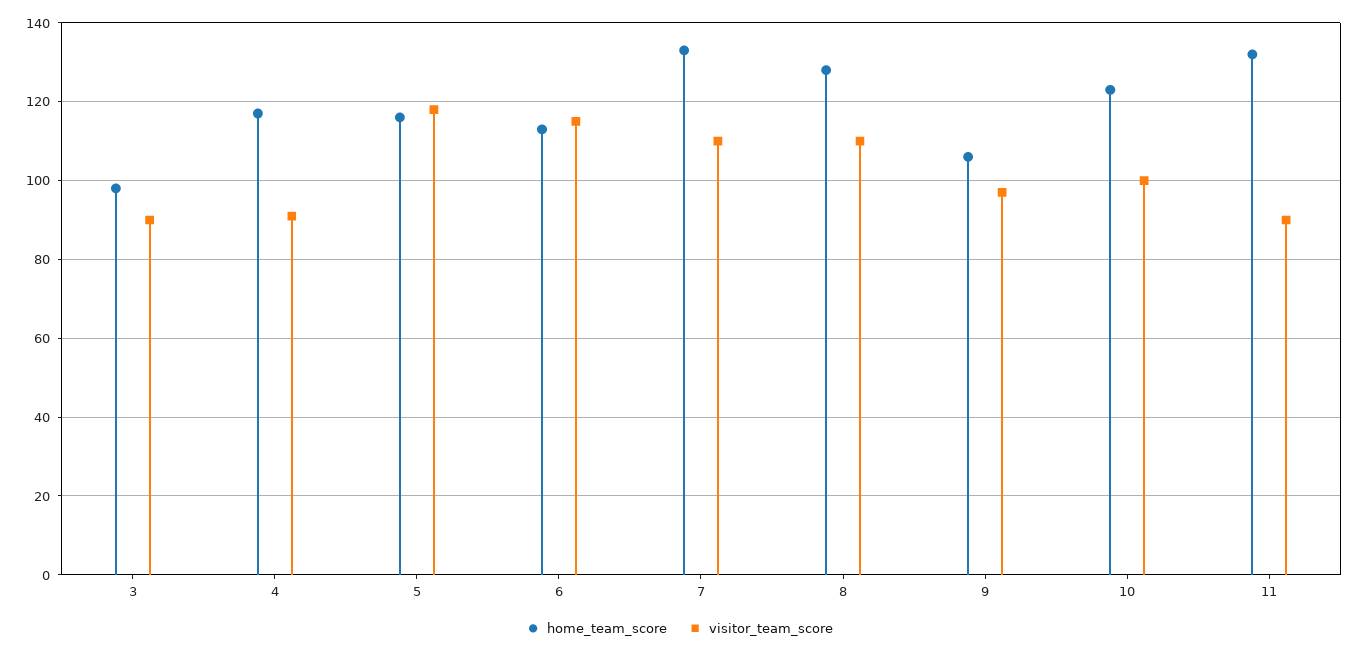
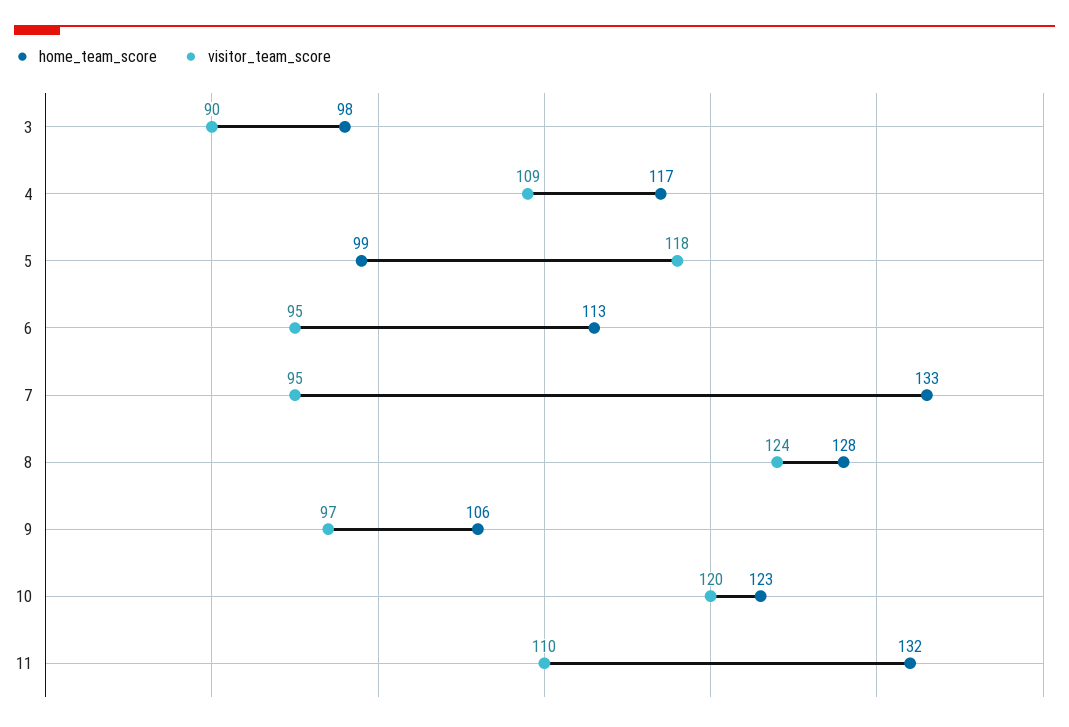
visitor_team_score, 4: 90 -> 109
home_team_score, 5: 115 -> 99
visitor_team_score, 6: 115 -> 95
visitor_team_score, 7: 110 -> 95
visitor_team_score, 8: 110 -> 124
visitor_team_score, 10: 100 -> 120
visitor_team_score, 11: 90 -> 110

